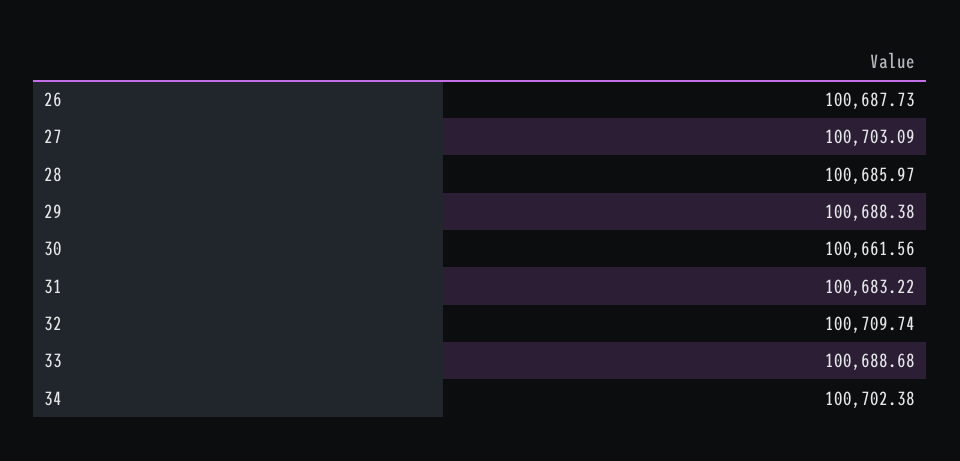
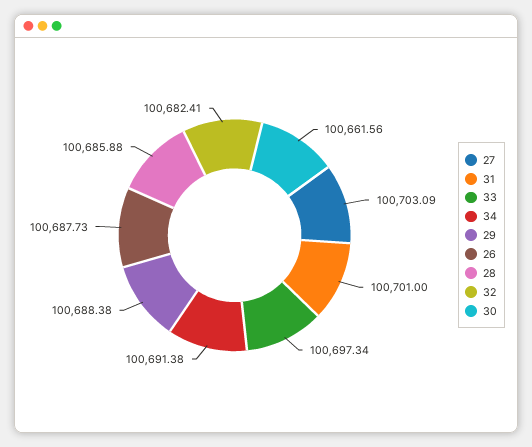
28: 100685.97 -> 100685.88
31: 100683.22 -> 100701
32: 100709.74 -> 100682.41
33: 100688.68 -> 100697.34
34: 100702.38 -> 100691.38

